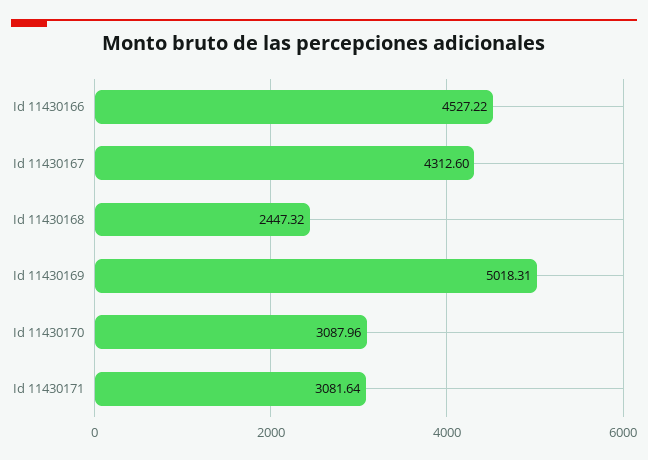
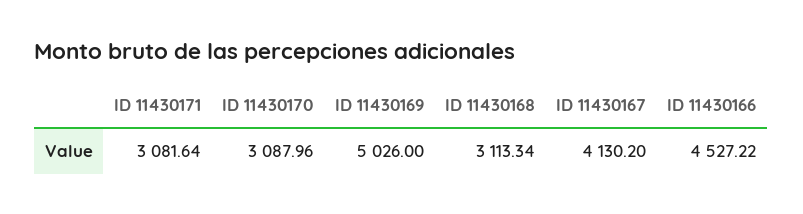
Id 11430167: 4312.6 -> 4130.2
Id 11430168: 2447.32 -> 3113.34
Id 11430169: 5018.31 -> 5026

